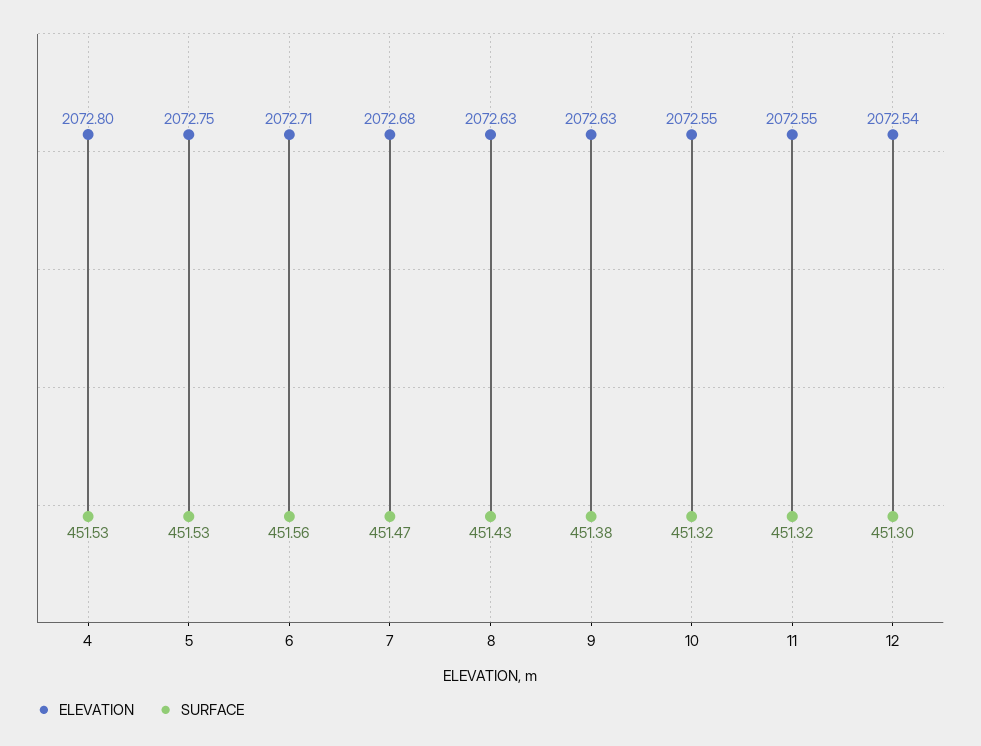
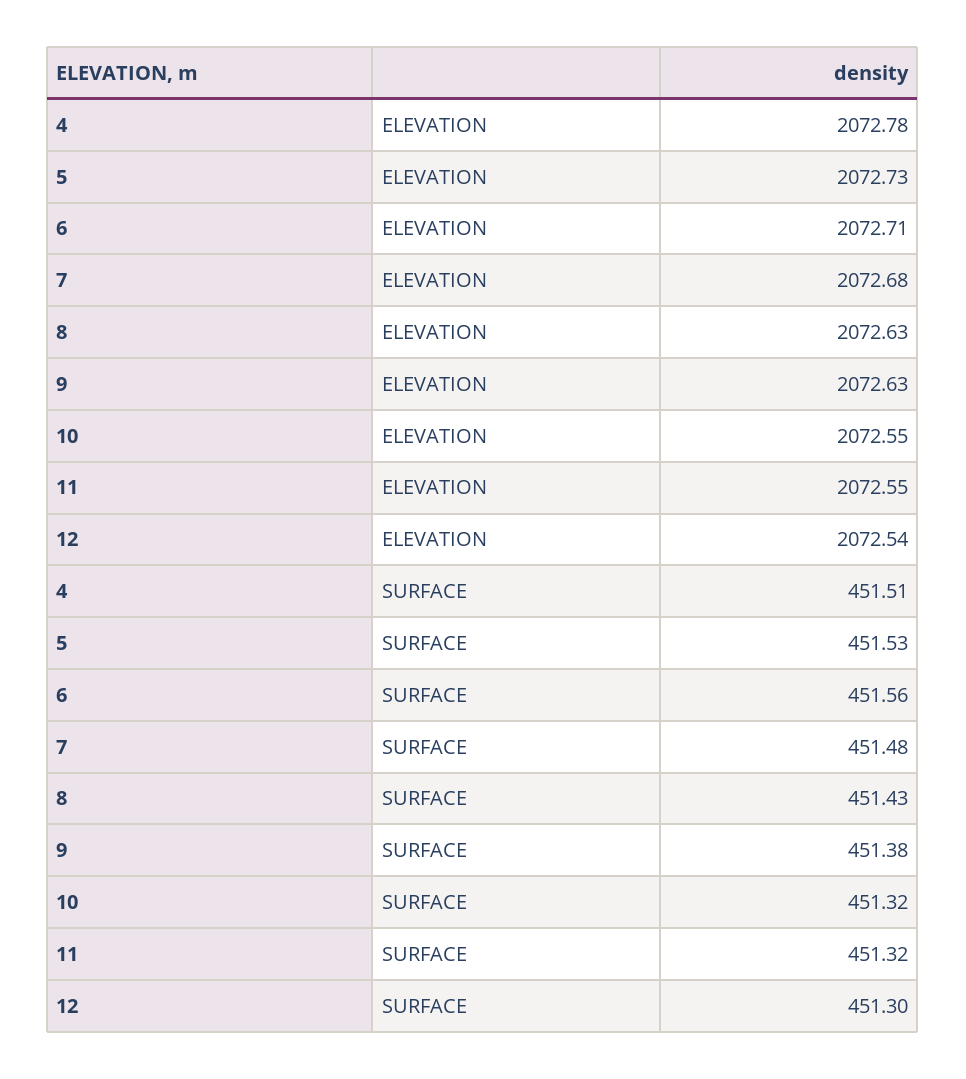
ELEVATION, 4: 2072.8 -> 2072.78
SURFACE, 4: 451.53 -> 451.51
ELEVATION, 5: 2072.75 -> 2072.73
SURFACE, 7: 451.47 -> 451.48

